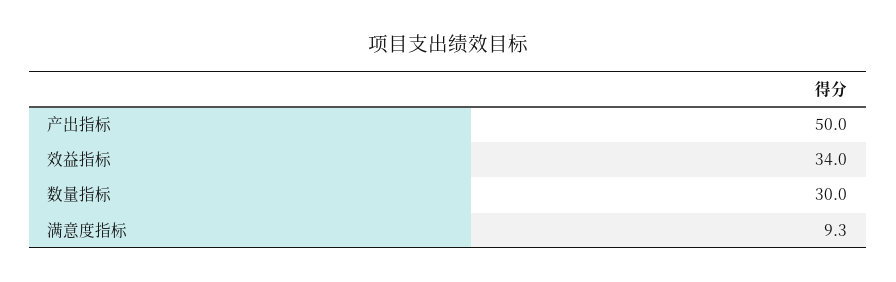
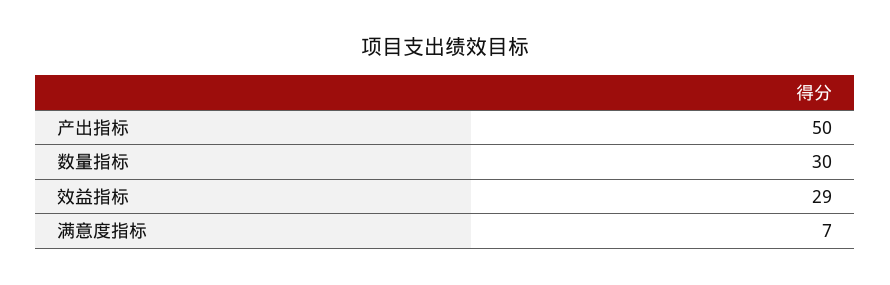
效益指标: 34 -> 29
满意度指标: 9.3 -> 7

